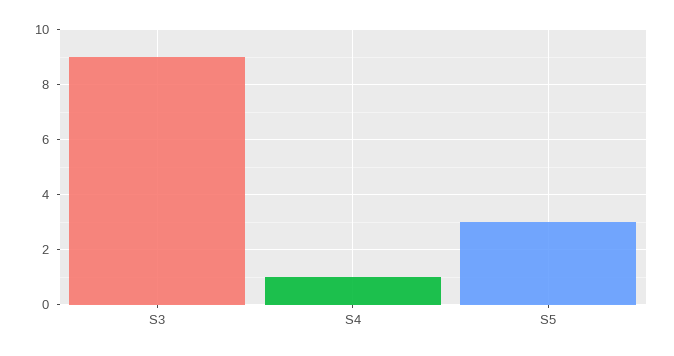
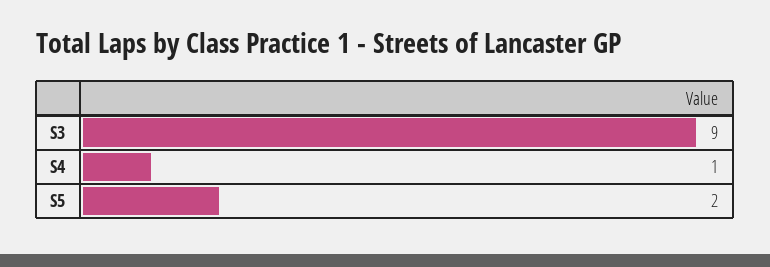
S5: 3 -> 2

